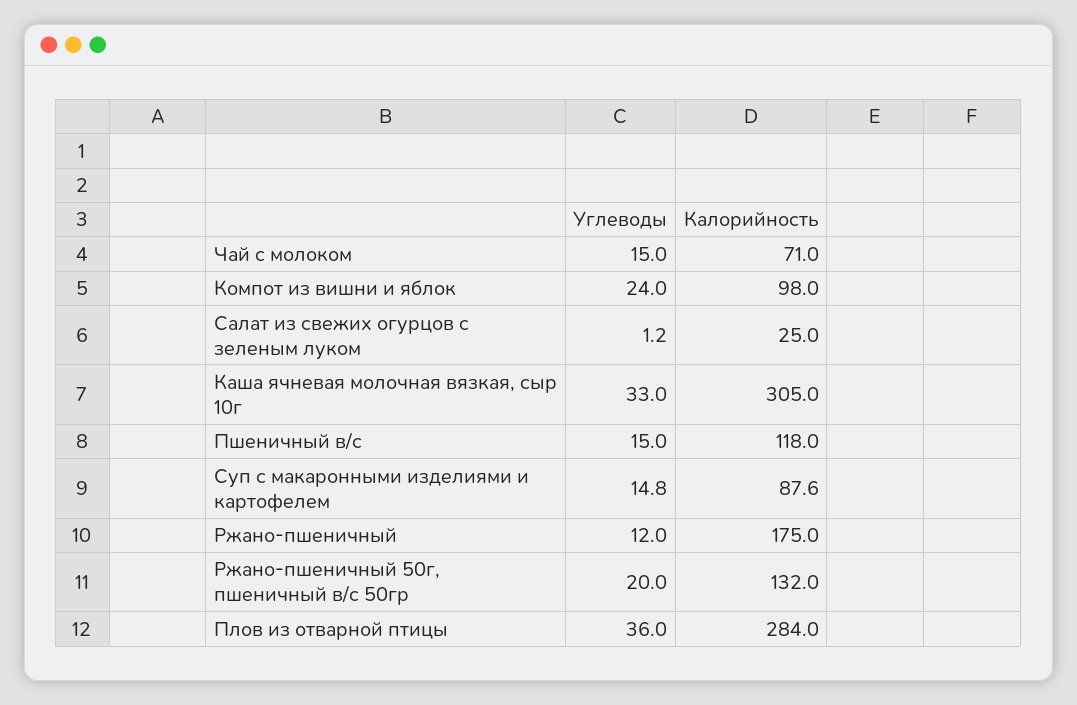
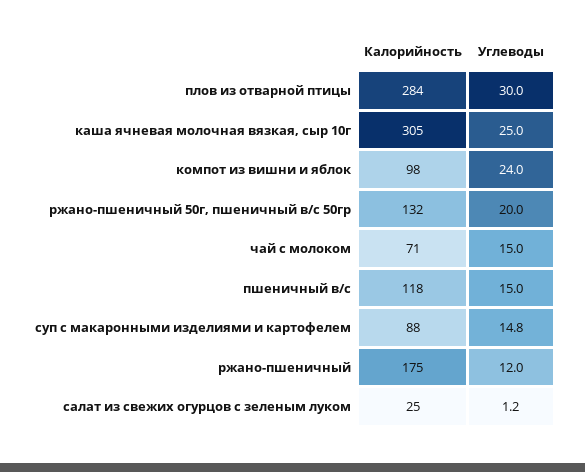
Углеводы, Каша ячневая молочная вязкая, сыр 10г: 33 -> 25
Углеводы, Плов из отварной птицы: 36 -> 30

